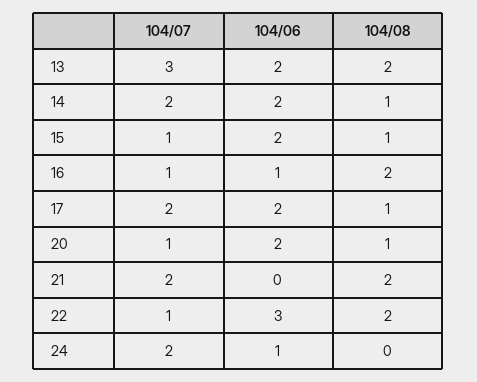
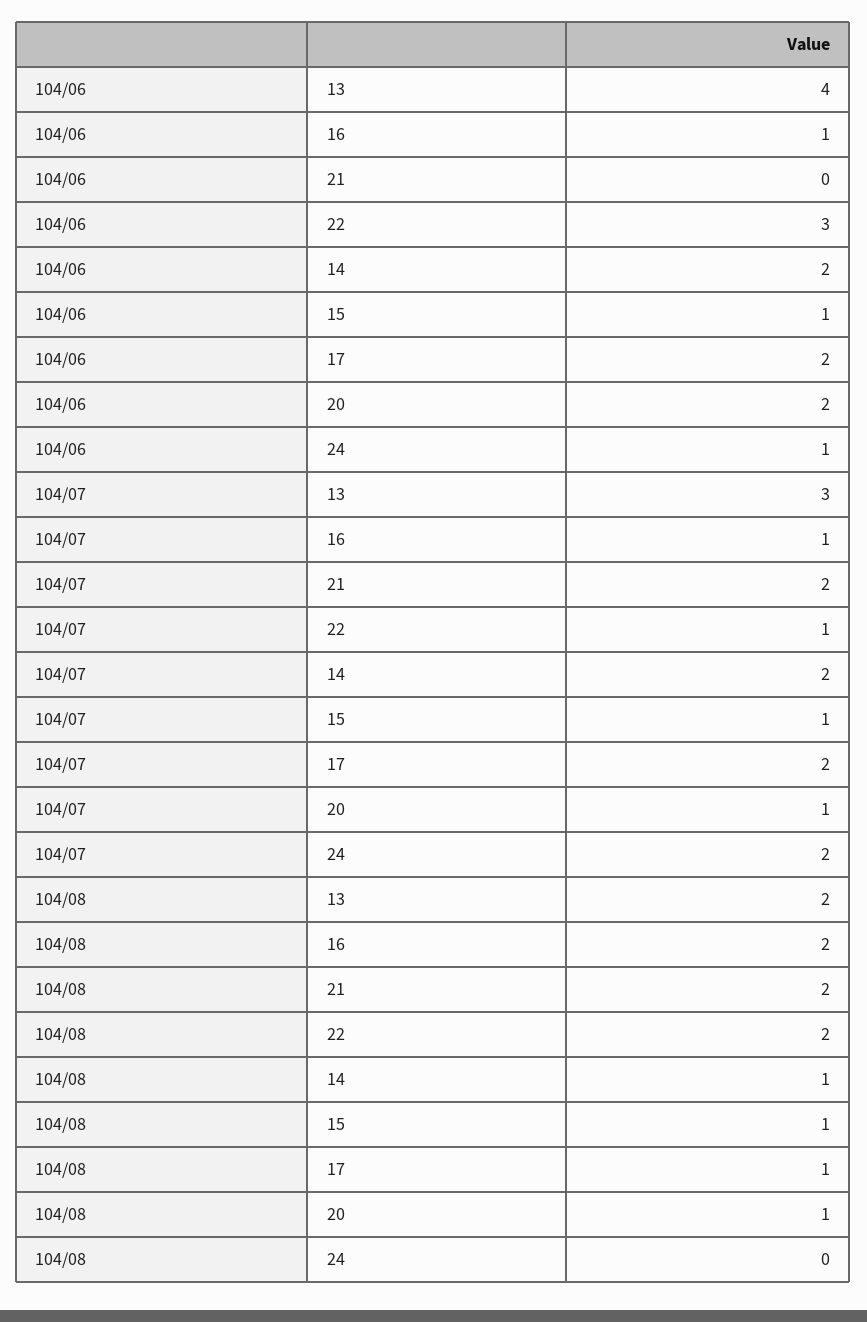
104/06, 13: 2 -> 4
104/06, 15: 2 -> 1

